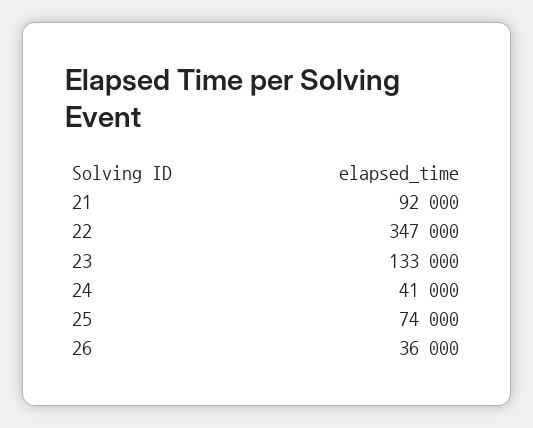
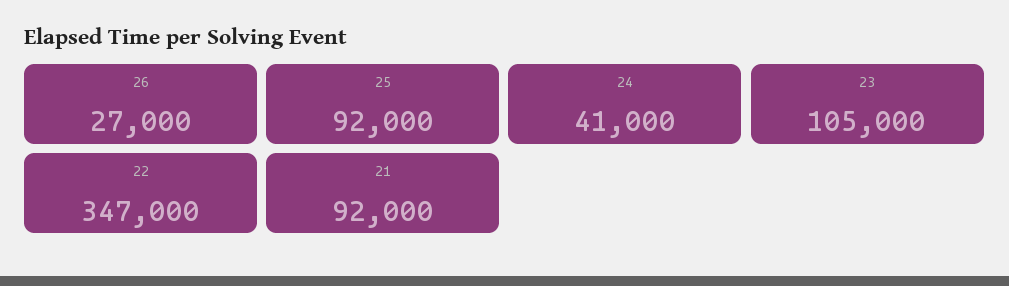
23: 133000 -> 105000
25: 74000 -> 92000
26: 36000 -> 27000

